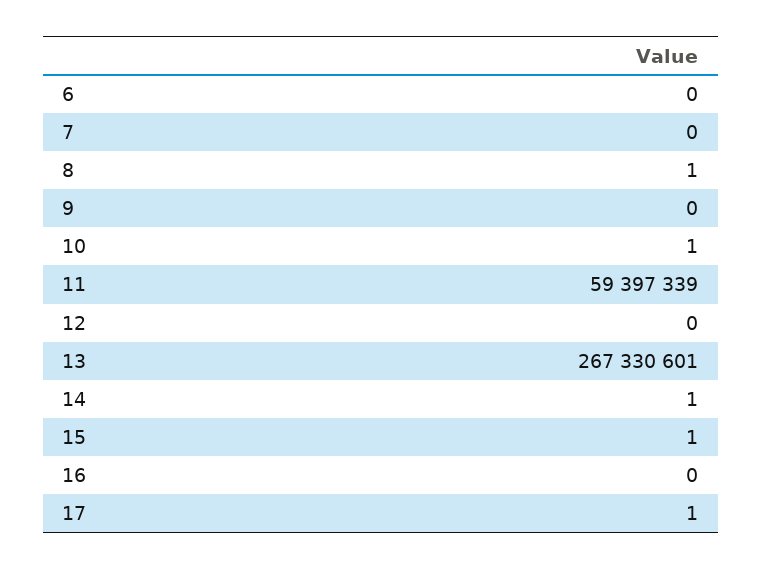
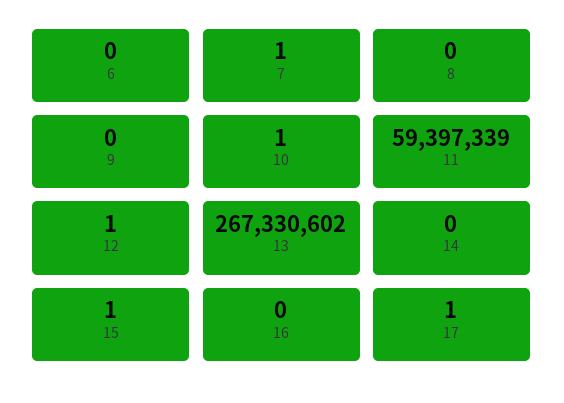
7: 0 -> 1
8: 1 -> 0
12: 0 -> 1
13: 267330601 -> 267330602
14: 1 -> 0

